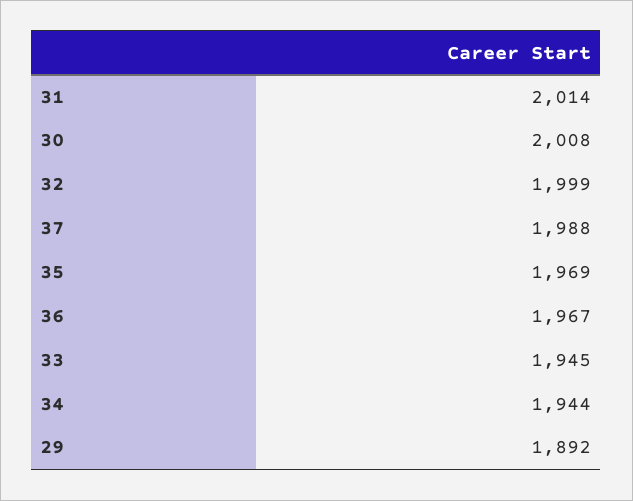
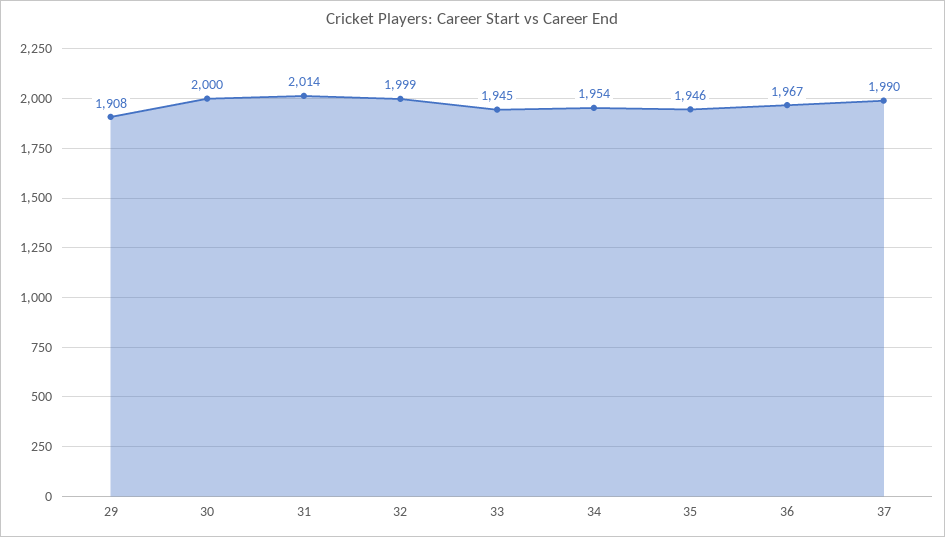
30: 2008 -> 2000
37: 1988 -> 1990
35: 1969 -> 1946
34: 1944 -> 1954
29: 1892 -> 1908

